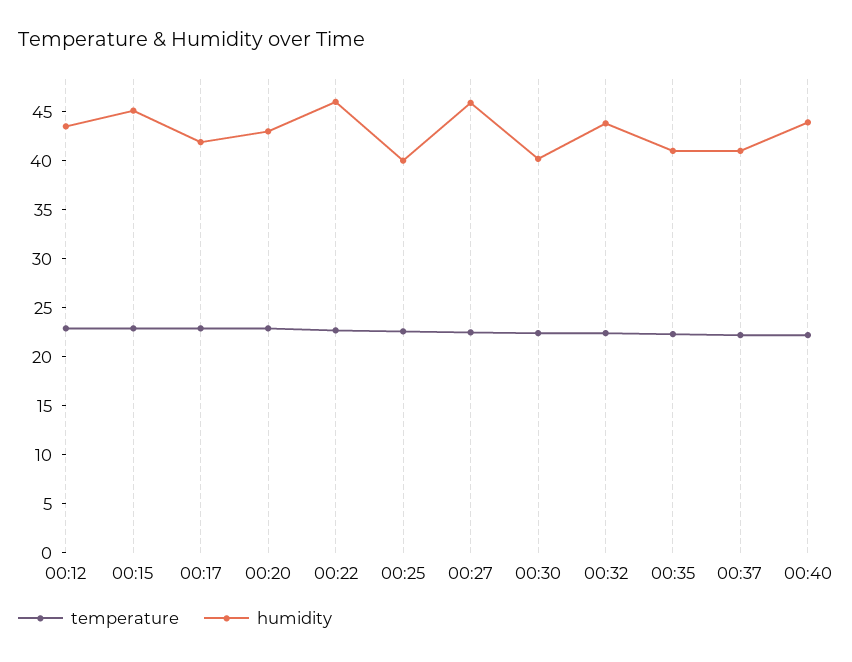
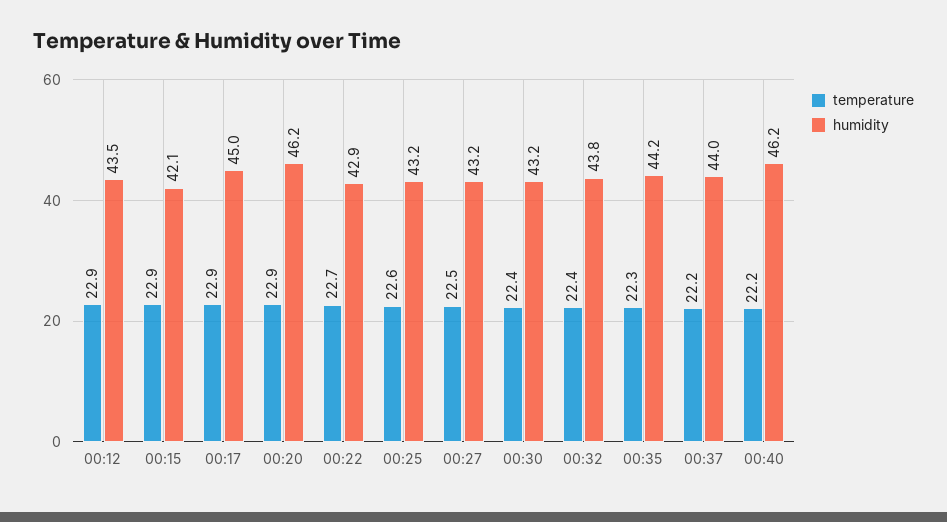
humidity, 00:15: 45 -> 42.1
humidity, 00:17: 42 -> 45
humidity, 00:20: 43 -> 46.2
humidity, 00:22: 46 -> 42.9
humidity, 00:25: 40 -> 43.2
humidity, 00:27: 46 -> 43.2
humidity, 00:30: 40 -> 43.2
humidity, 00:35: 41 -> 44.2
humidity, 00:37: 41 -> 44
humidity, 00:40: 44 -> 46.2

